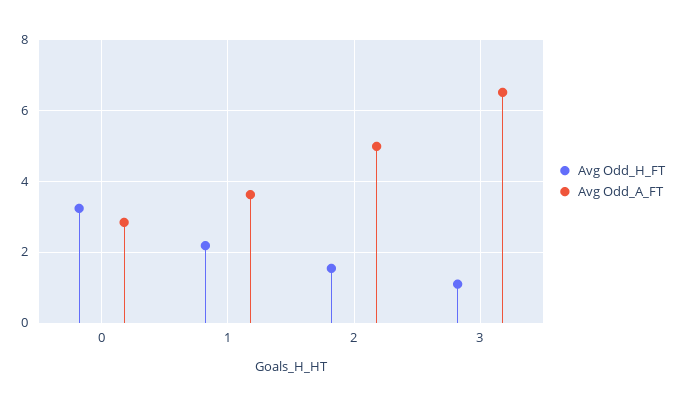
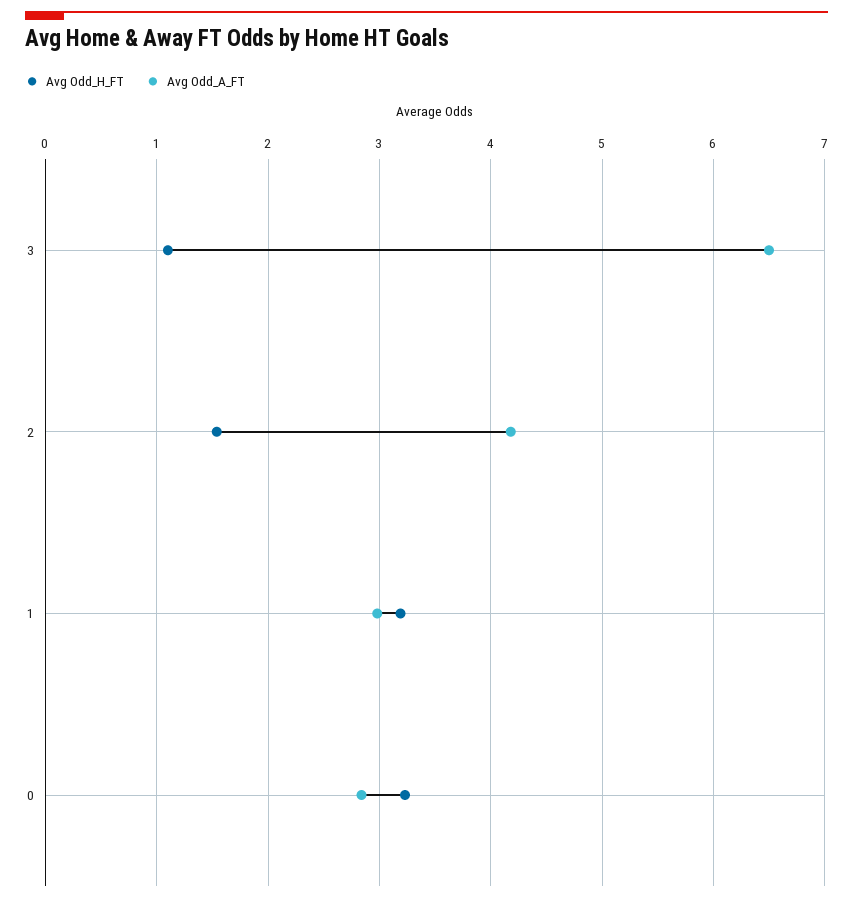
Avg Odd_H_FT, 1: 2.2 -> 3.2
Avg Odd_A_FT, 1: 3.6 -> 3
Avg Odd_A_FT, 2: 5 -> 4.2

